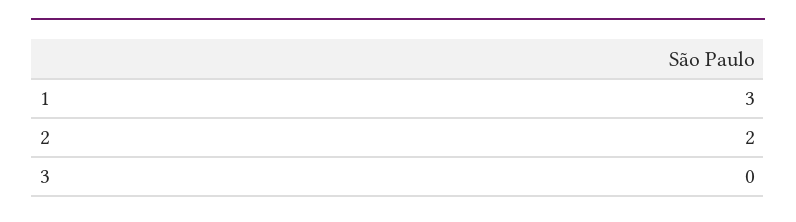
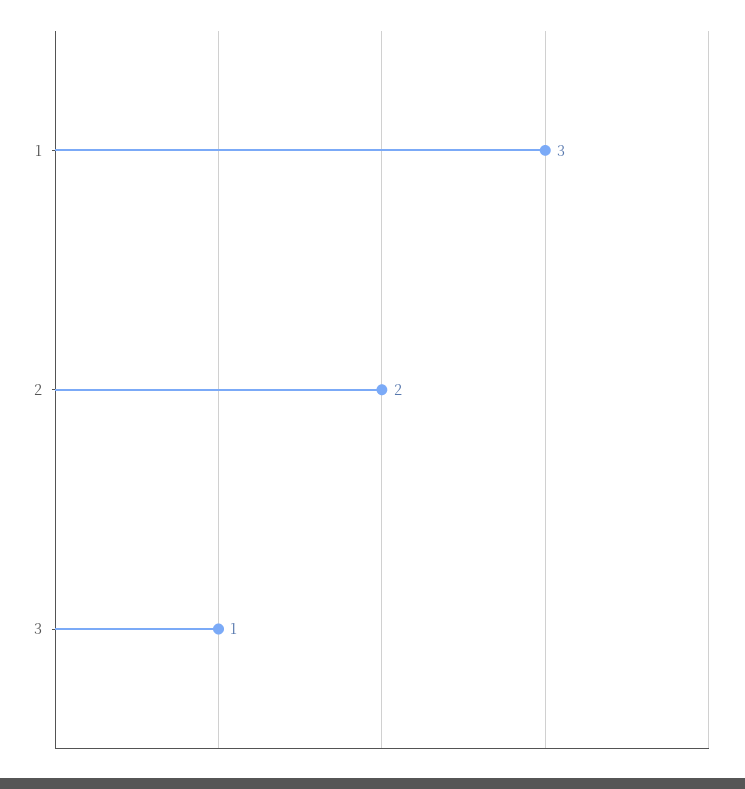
3: 0 -> 1

